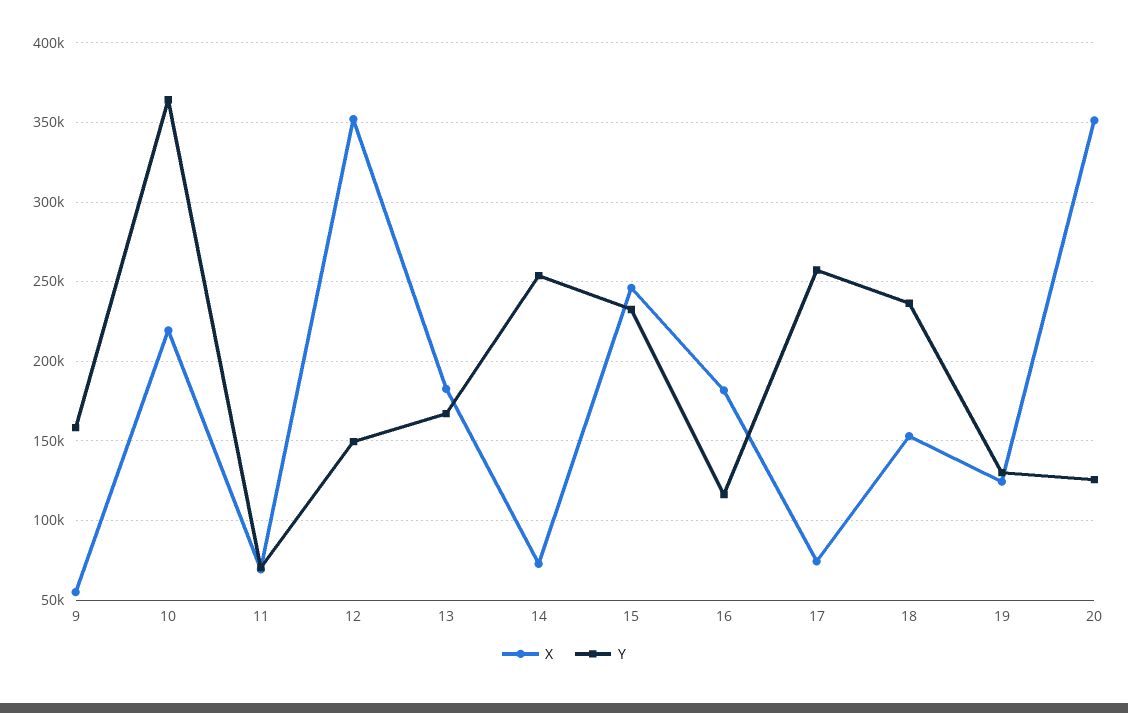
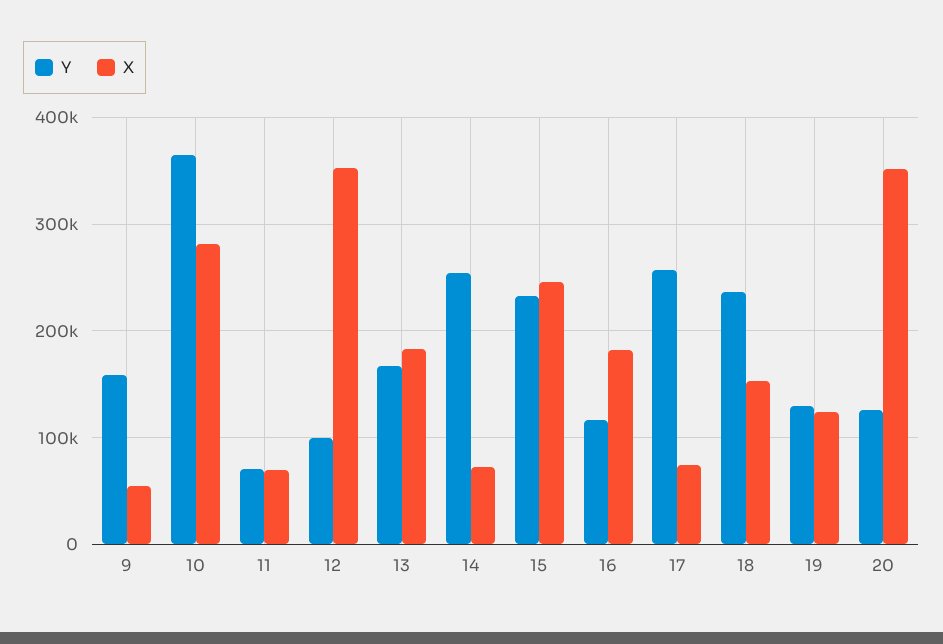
X, 10: 220000 -> 280000
Y, 12: 150000 -> 100000

